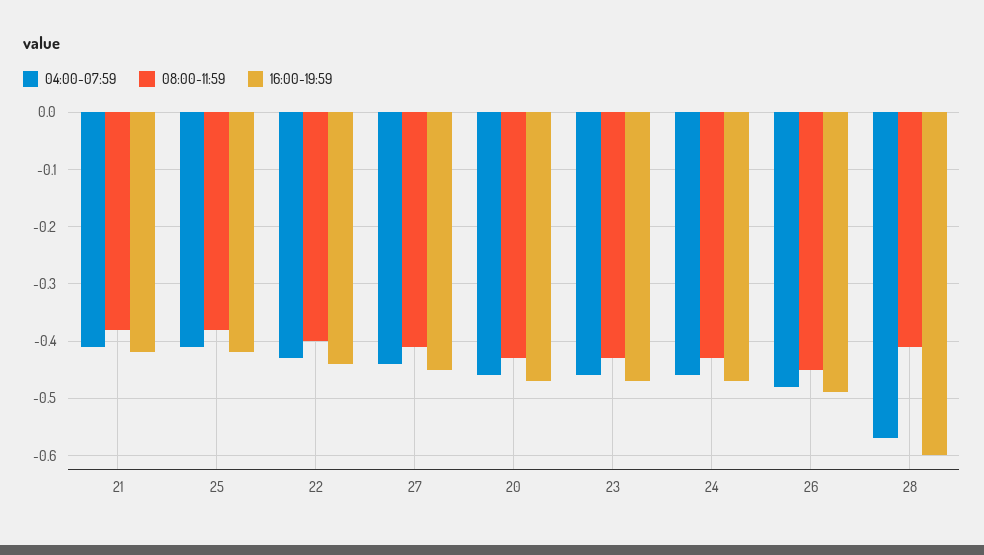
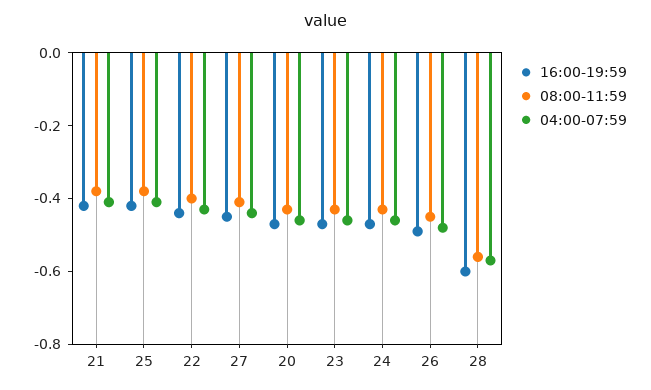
08:00-11:59, 28: -0.4 -> -0.55

